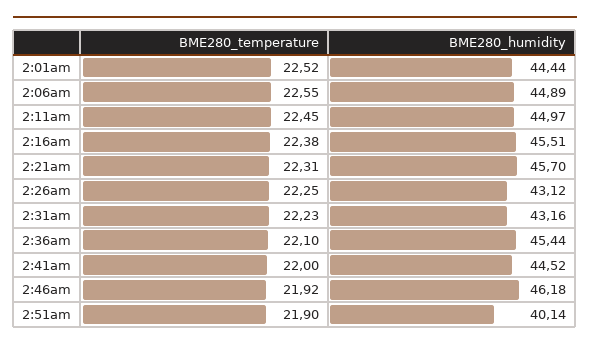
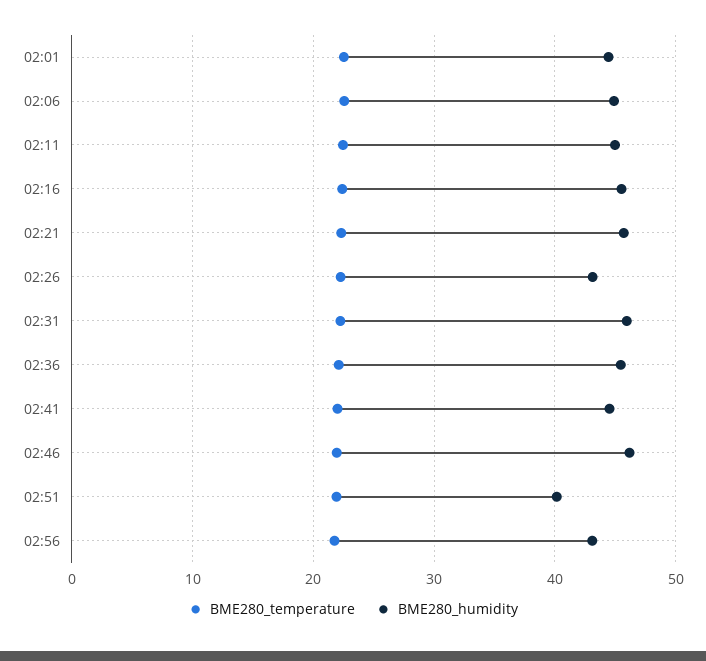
BME280_humidity, 2:31am: 43.16 -> 46
BME280_temperature, 02:56: none -> 22
BME280_humidity, 02:56: none -> 43

